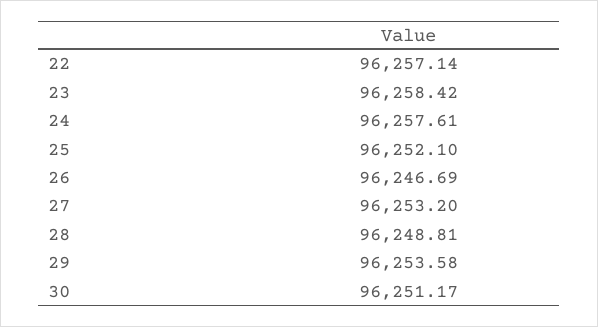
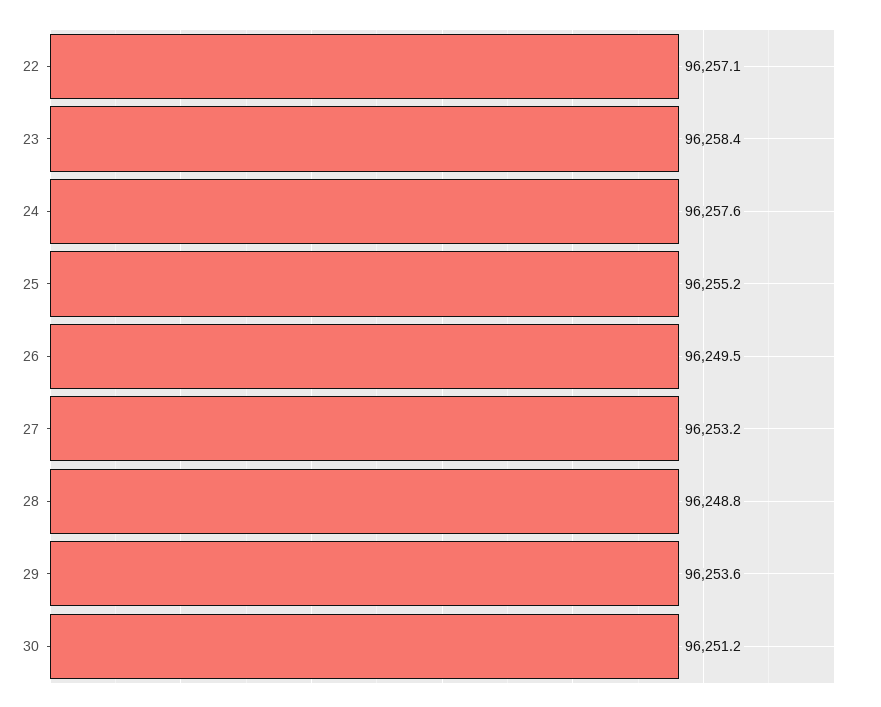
25: 96252.1 -> 96255.2
26: 96246.69 -> 96249.5

